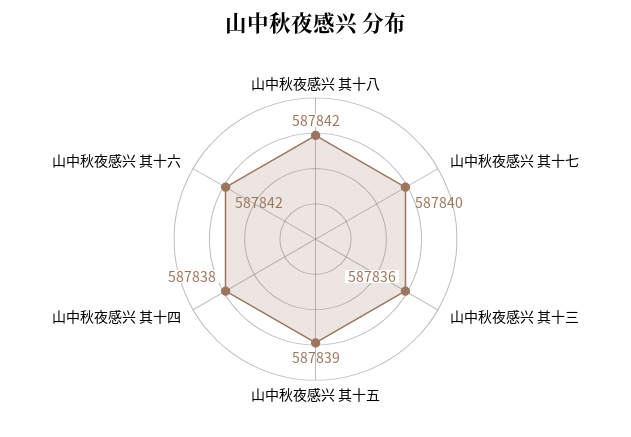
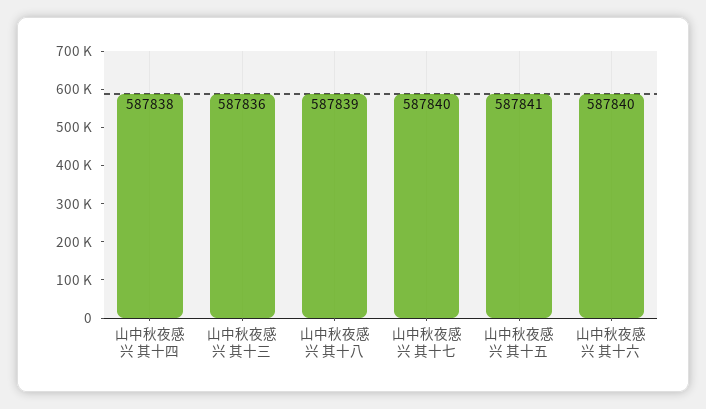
山中秋夜感兴 其十八: 587842 -> 587839
山中秋夜感兴 其十五: 587839 -> 587841
山中秋夜感兴 其十六: 587842 -> 587840

